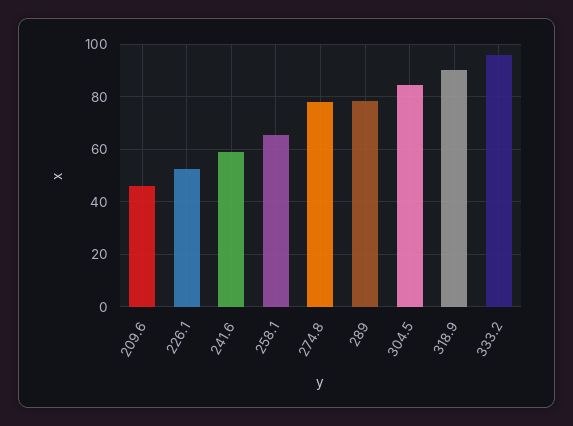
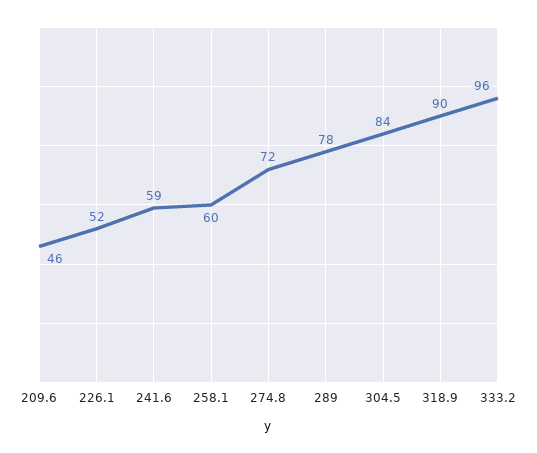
258.1: 65 -> 60
274.8: 77.5 -> 72

